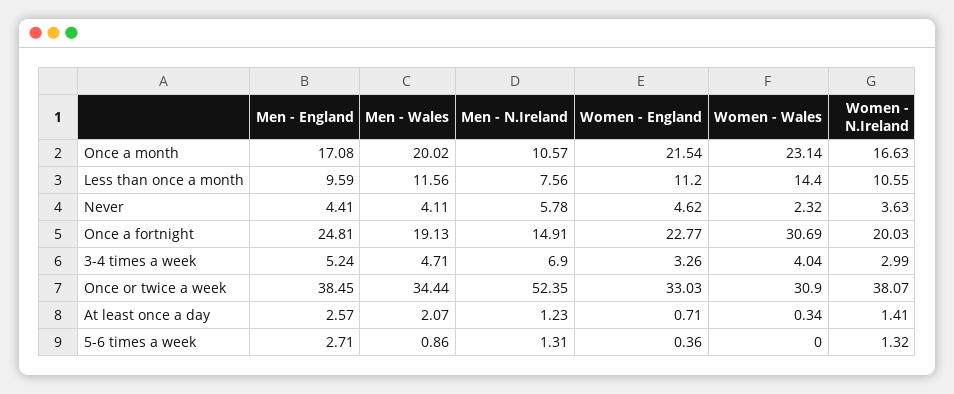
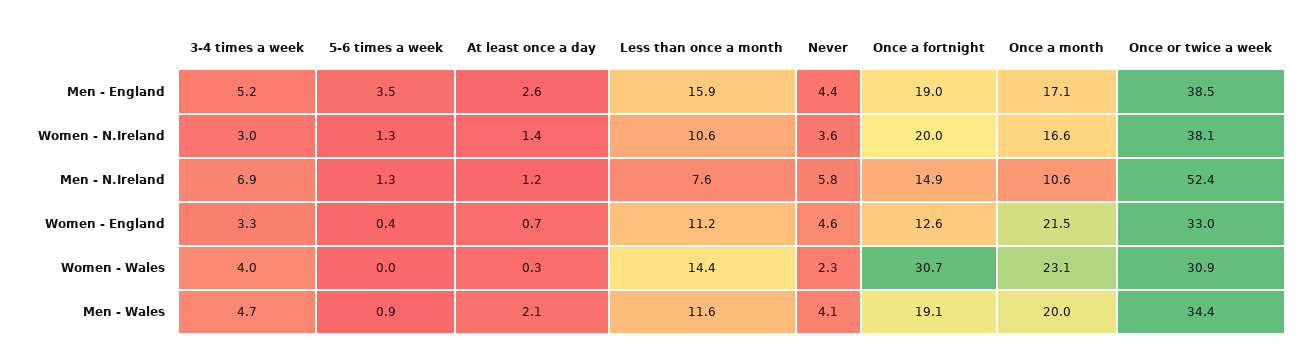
Men - England, Less than once a month: 9.59 -> 15.9
Men - England, Once a fortnight: 24.81 -> 19
Women - England, Once a fortnight: 22.77 -> 12.6
Men - England, 5-6 times a week: 2.71 -> 3.5

